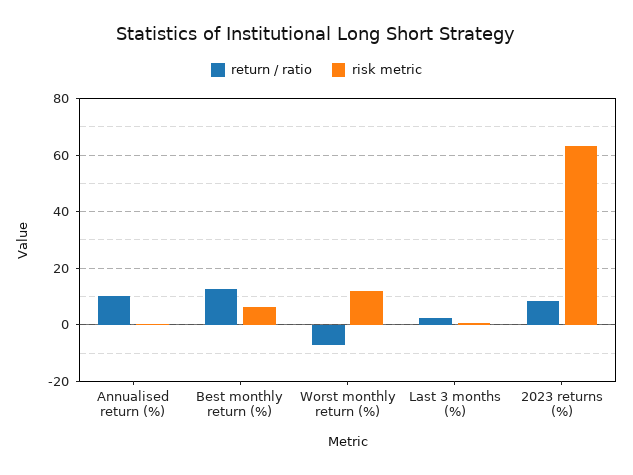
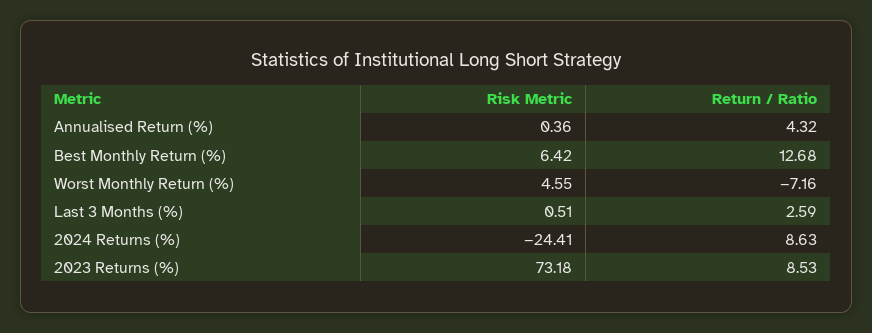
return / ratio, Annualised return (%): 10 -> 4.32
risk metric, Worst monthly return (%): 12.5 -> 4.55
risk metric, 2023 returns (%): 62.5 -> 73.18
risk metric, 2024 Returns (%): none -> -24.41
return / ratio, 2024 Returns (%): none -> 8.63

